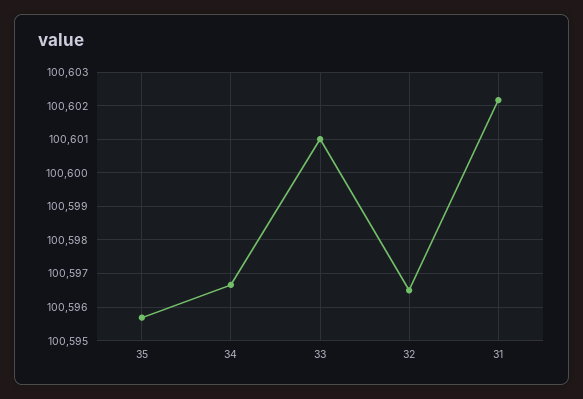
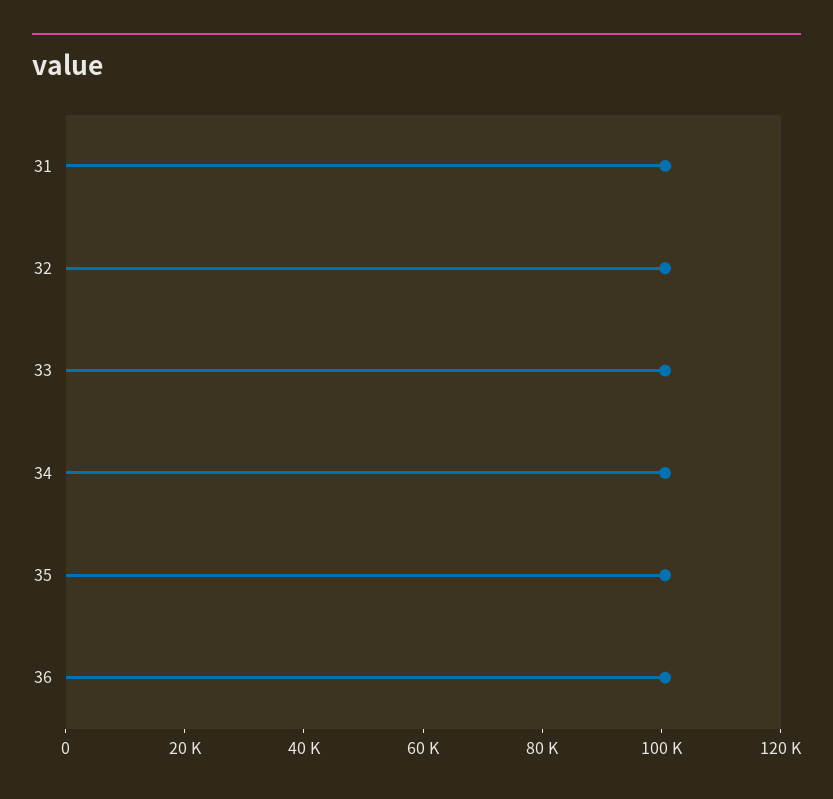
36: none -> 100000

